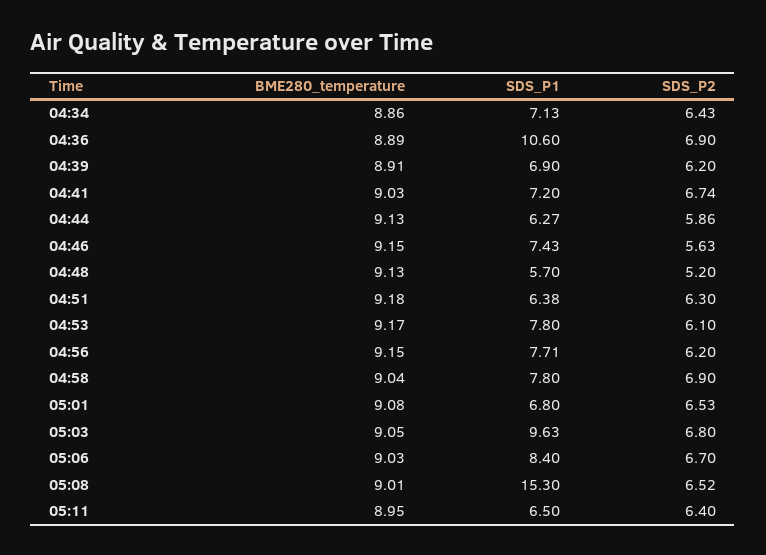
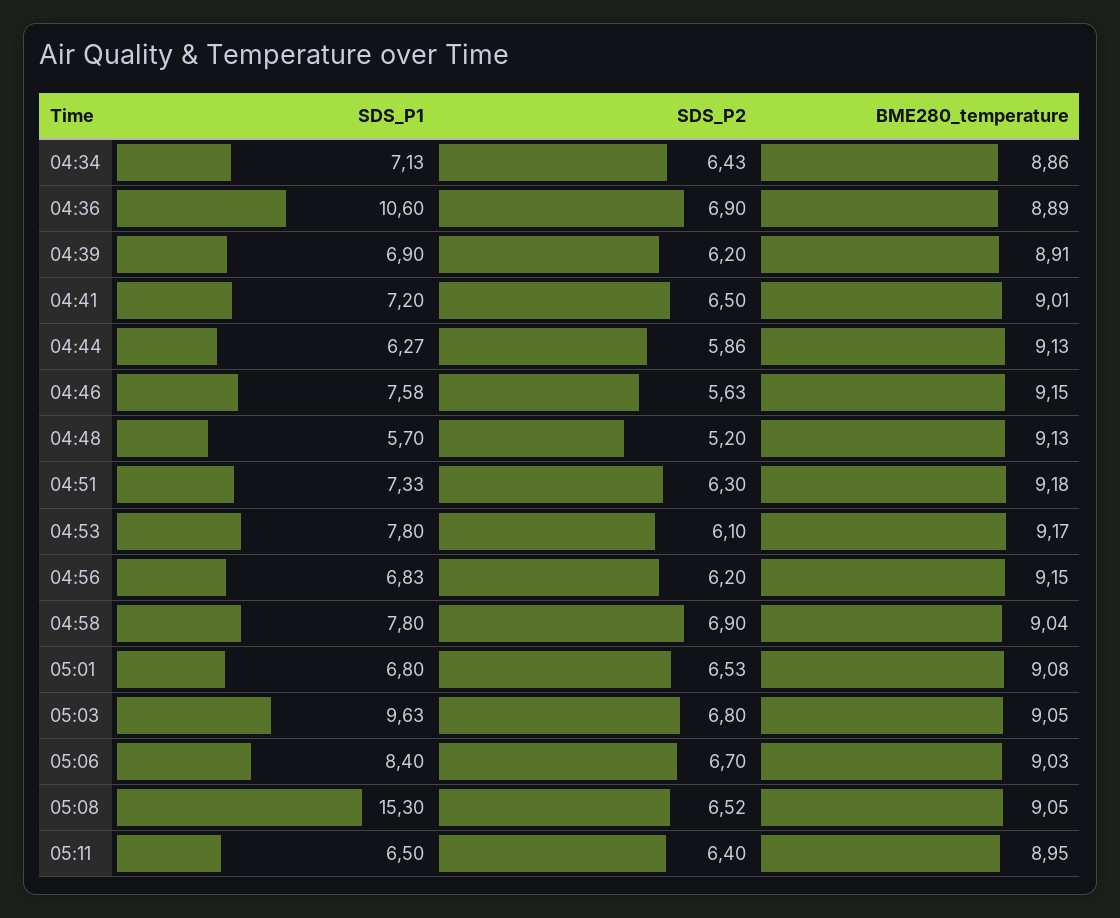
BME280_temperature, 04:41: 9.03 -> 9.01
SDS_P2, 04:41: 6.74 -> 6.5
SDS_P1, 04:46: 7.43 -> 7.58
SDS_P1, 04:51: 6.38 -> 7.33
SDS_P1, 04:56: 7.71 -> 6.83
BME280_temperature, 05:08: 9.01 -> 9.05

